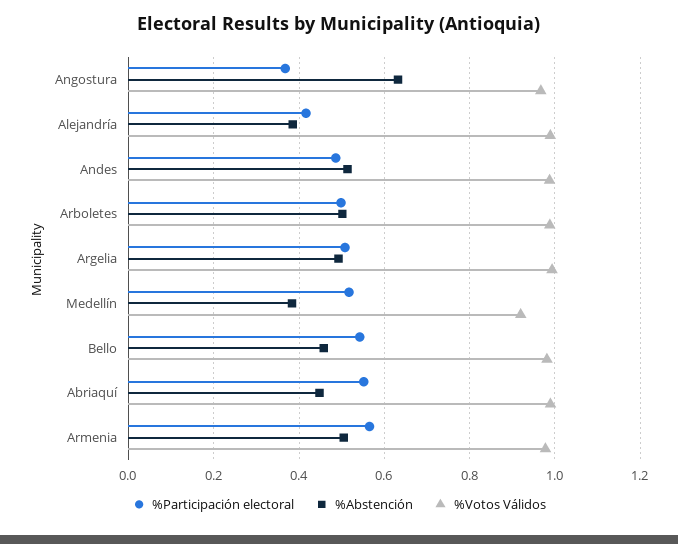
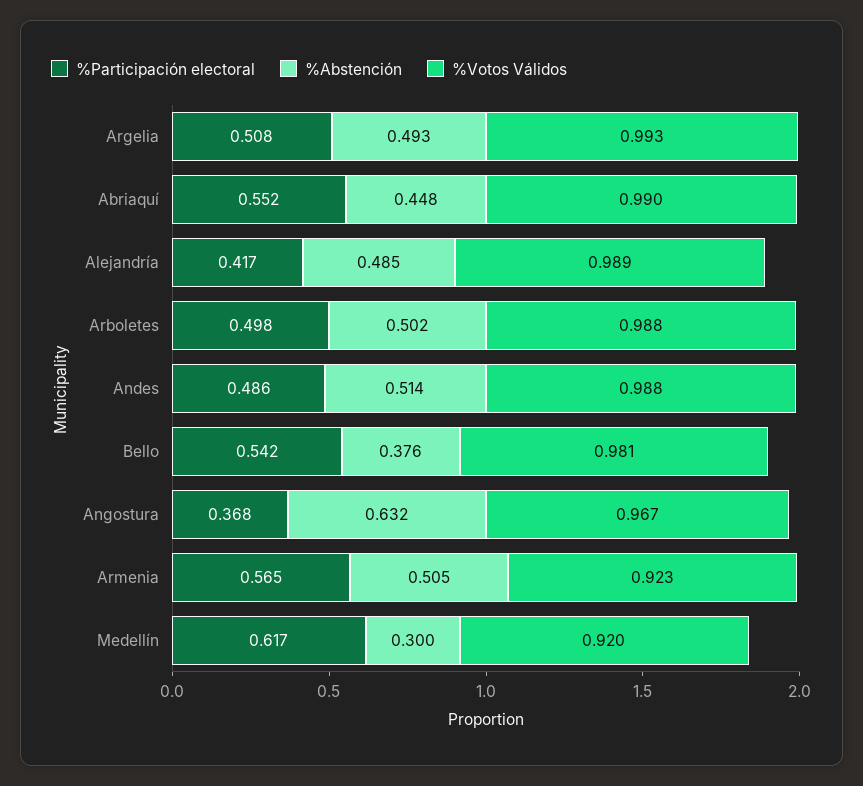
%Abstención, Alejandría: 0.38 -> 0.485
%Participación electoral, Medellín: 0.52 -> 0.617
%Abstención, Medellín: 0.38 -> 0.3
%Abstención, Bello: 0.46 -> 0.376
%Votos Válidos, Armenia: 0.98 -> 0.923

